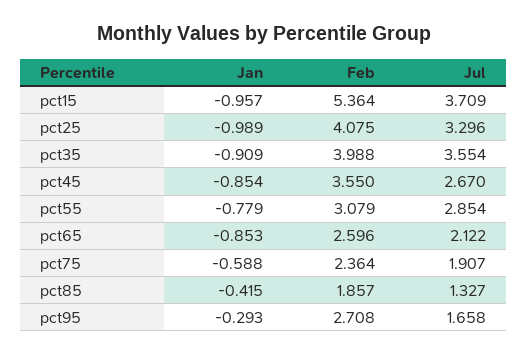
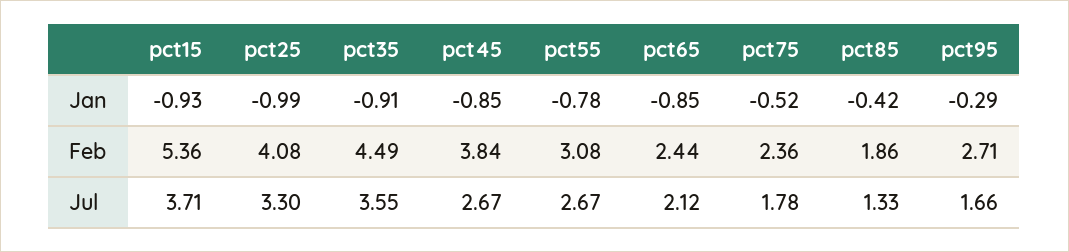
Jan, pct15: -0.957 -> -0.93
Feb, pct35: 3.988 -> 4.49
Feb, pct45: 3.55 -> 3.84
Jul, pct55: 2.854 -> 2.67
Feb, pct65: 2.596 -> 2.44
Jan, pct75: -0.588 -> -0.52
Jul, pct75: 1.907 -> 1.78

